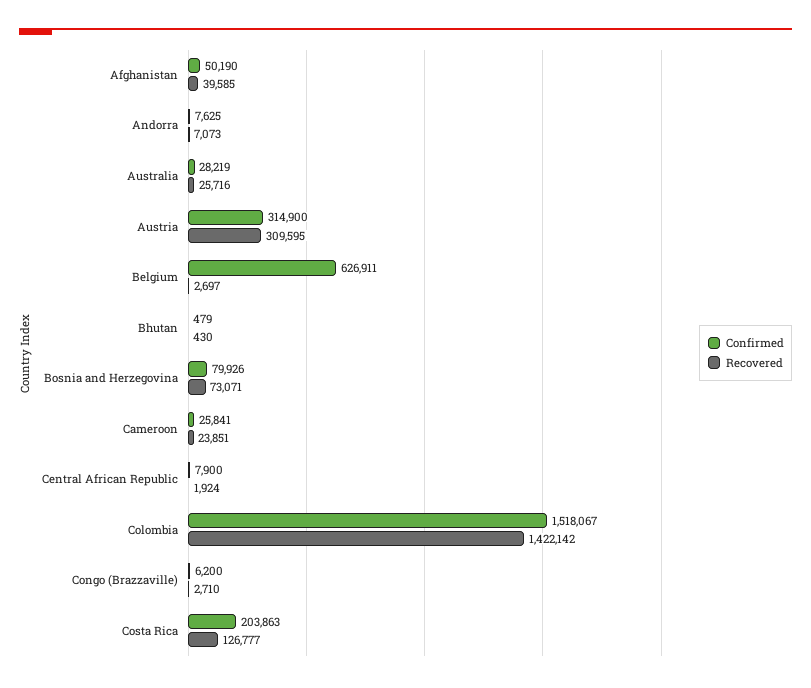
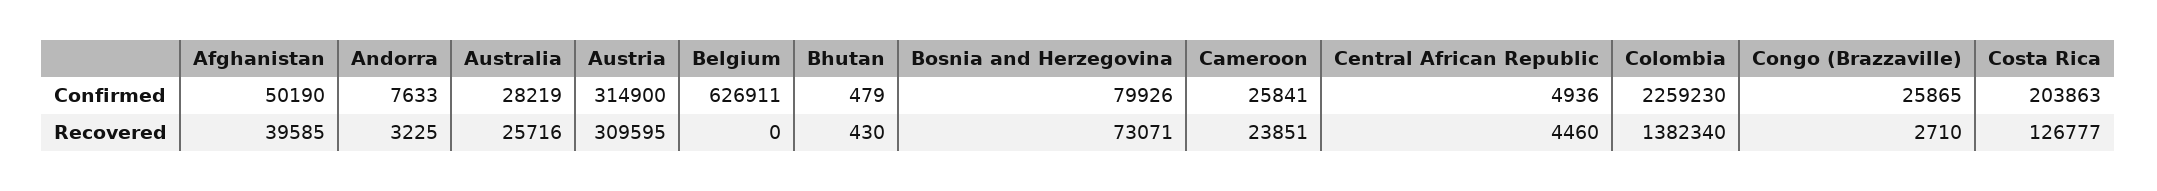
Confirmed, Andorra: 7625 -> 7633
Recovered, Andorra: 7073 -> 3225
Recovered, Belgium: 2697 -> 0
Confirmed, Central African Republic: 7900 -> 4936
Recovered, Central African Republic: 1924 -> 4460
Confirmed, Colombia: 1518067 -> 2259230
Recovered, Colombia: 1422142 -> 1382340
Confirmed, Congo (Brazzaville): 6200 -> 25865

